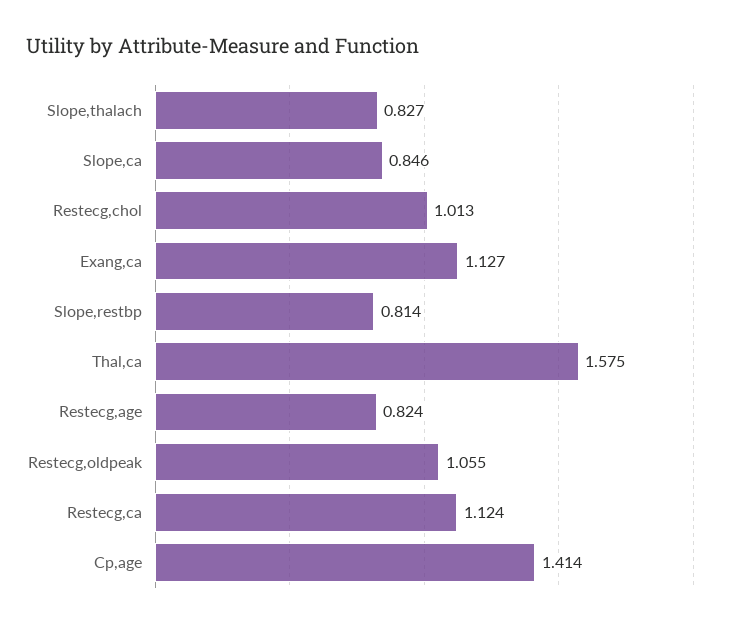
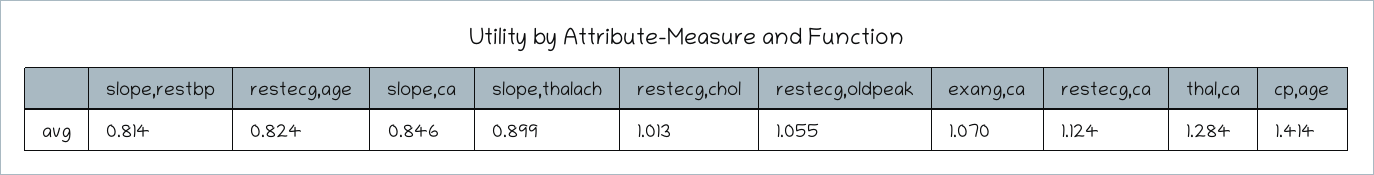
Slope,thalach: 0.827 -> 0.899
Exang,ca: 1.127 -> 1.07
Thal,ca: 1.575 -> 1.284

